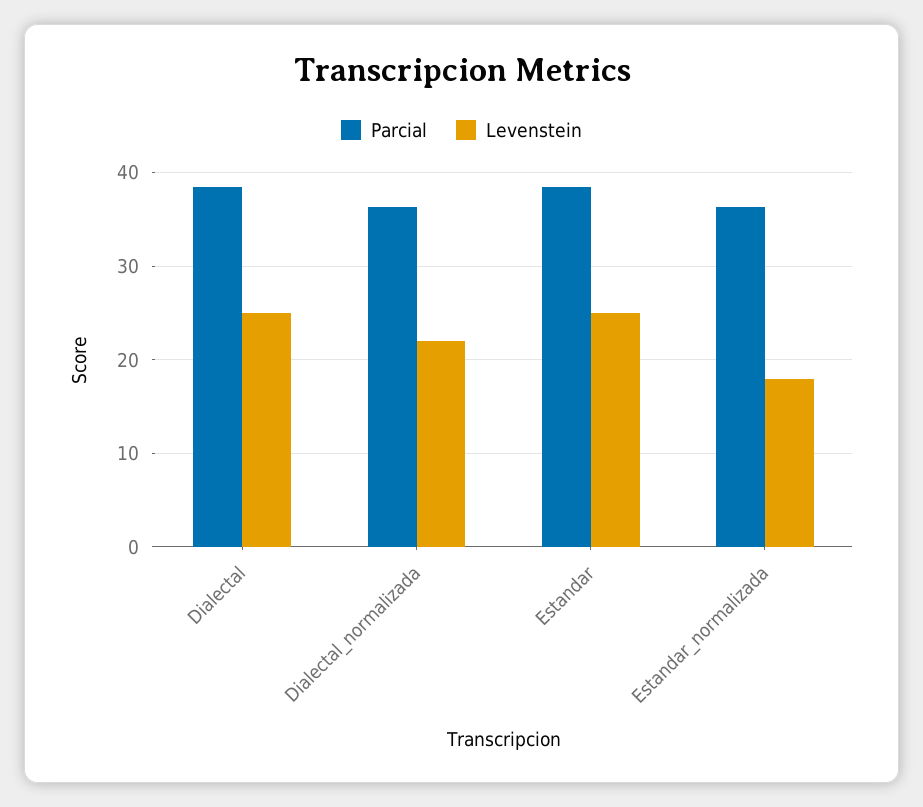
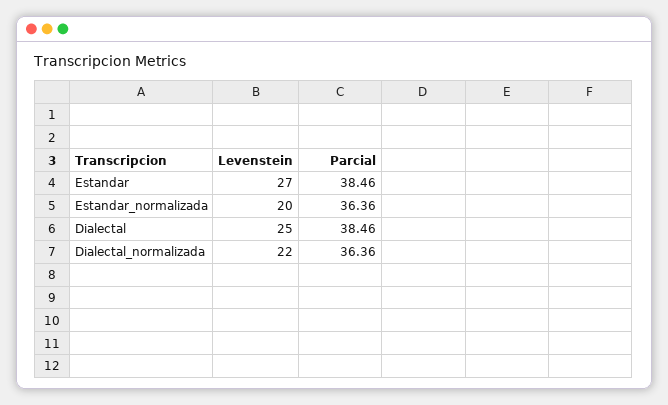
Levenstein, Estandar: 25 -> 27
Levenstein, Estandar_normalizada: 18 -> 20

